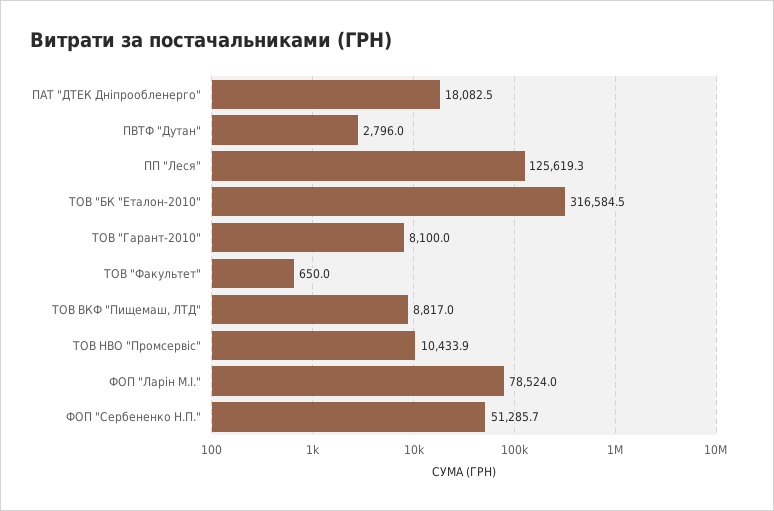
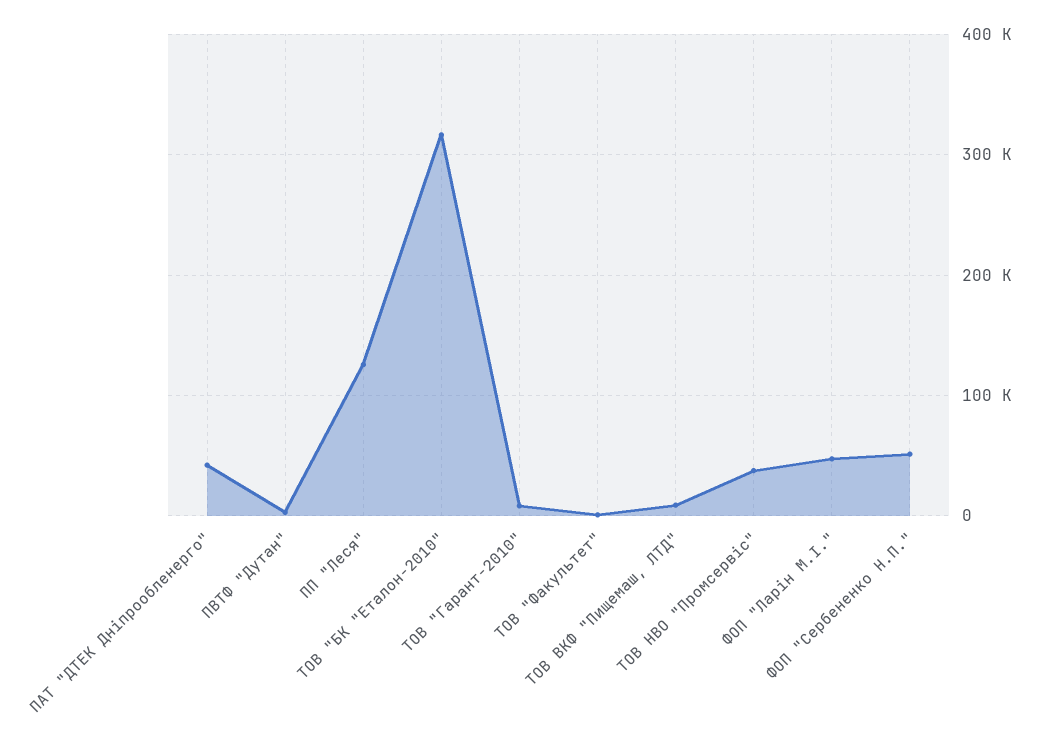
ПАТ "ДТЕК Дніпрообленерго": 18082.5 -> 40000
ТОВ НВО "Промсервіс": 10433.9 -> 40000
ФОП "Ларін М.І.": 78524 -> 50000

